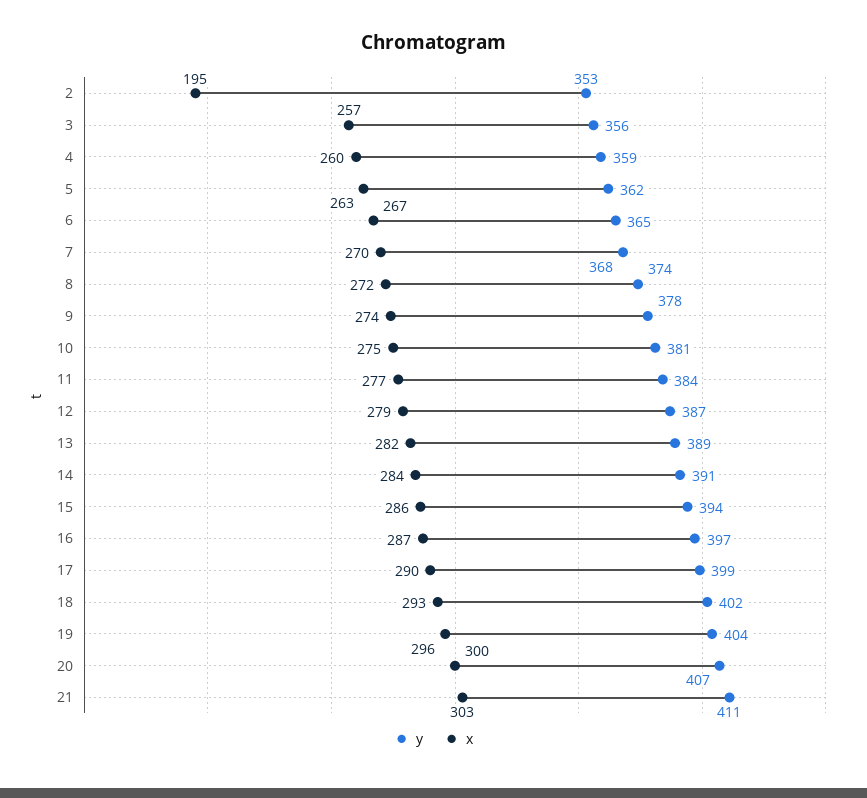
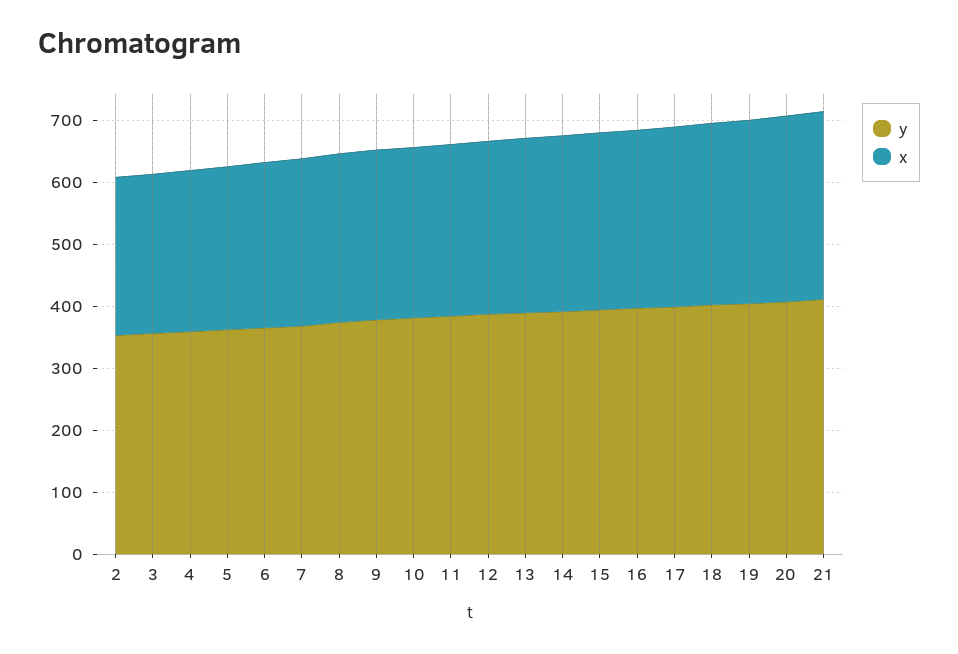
x, 2: 195 -> 260

